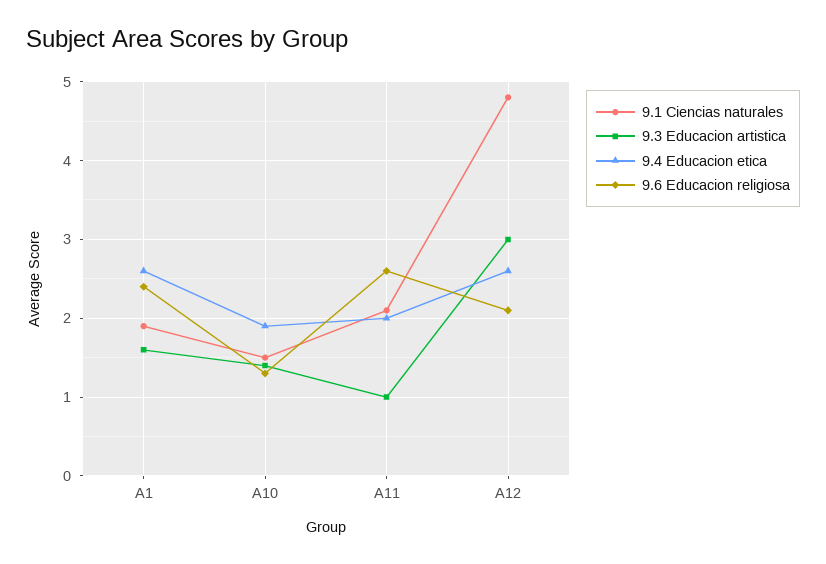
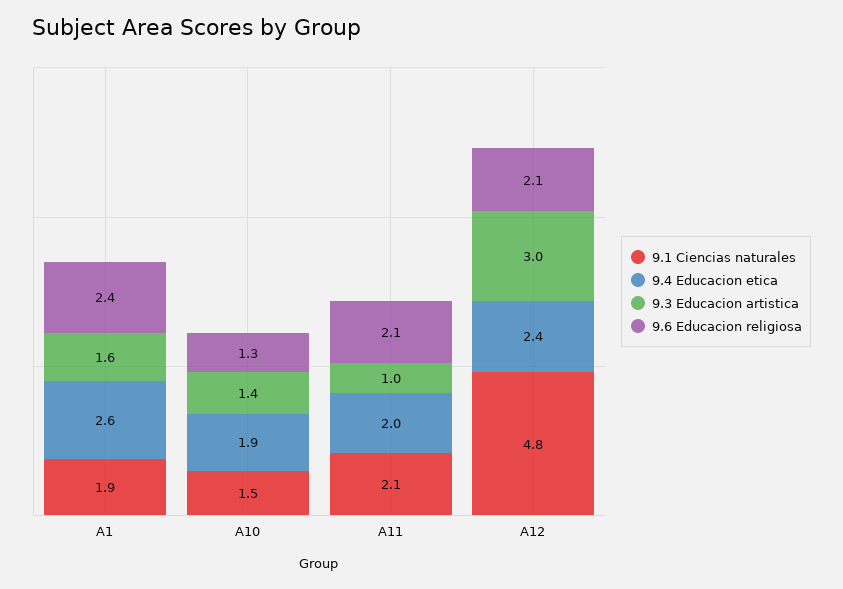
9.6 Educacion religiosa, A11: 2.6 -> 2.1
9.4 Educacion etica, A12: 2.6 -> 2.4

